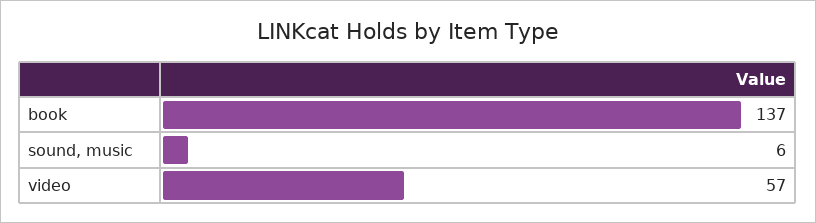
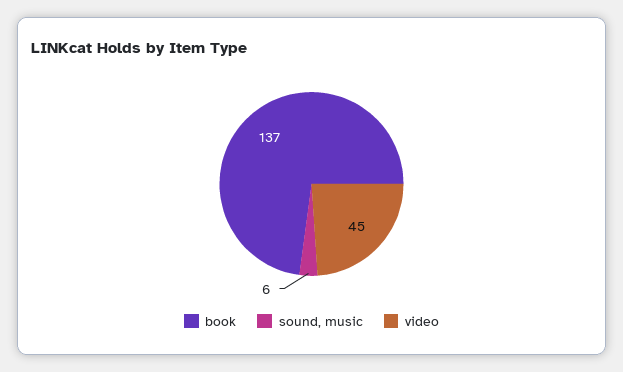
video: 57 -> 45

